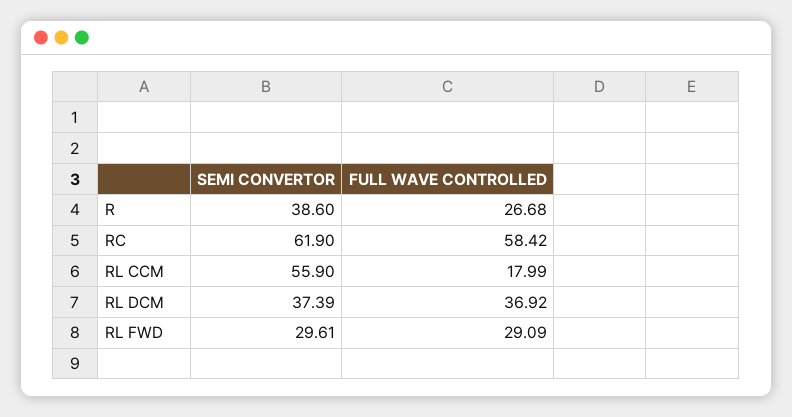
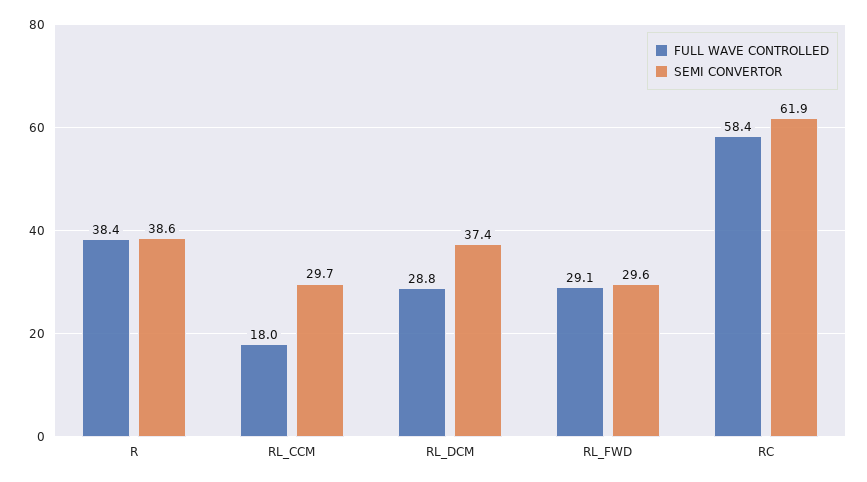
FULL WAVE CONTROLLED, R: 26.68 -> 38.4
SEMI CONVERTOR, RL CCM: 55.9 -> 29.7
FULL WAVE CONTROLLED, RL DCM: 36.92 -> 28.8

